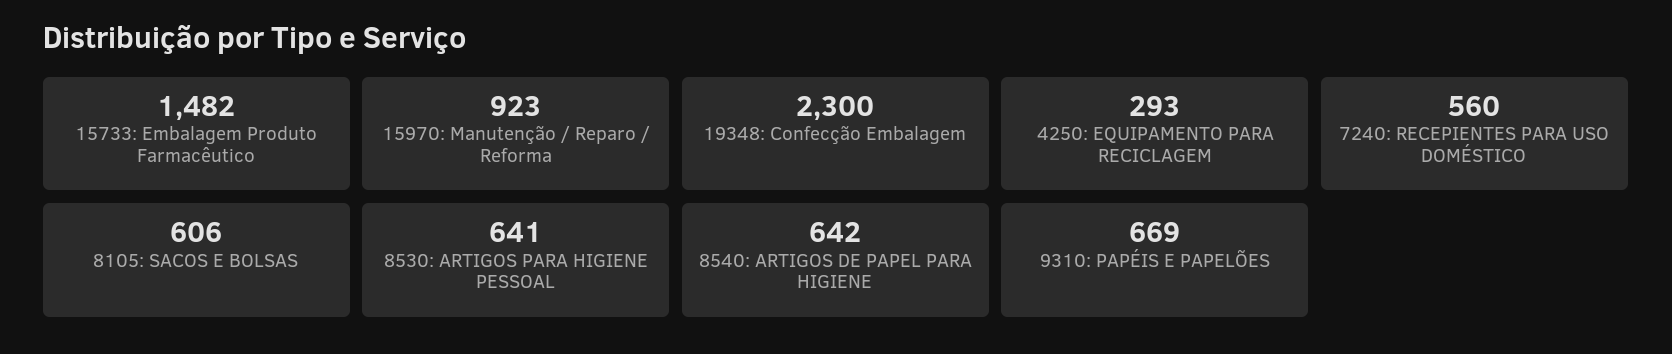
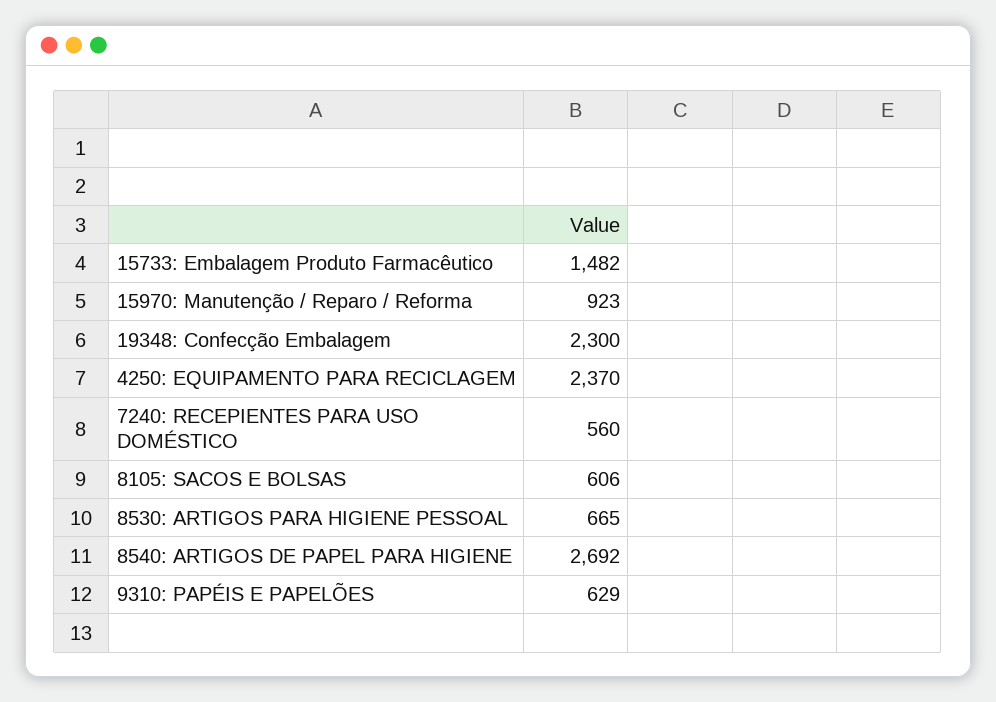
4250: EQUIPAMENTO PARA RECICLAGEM: 293 -> 2370
8530: ARTIGOS PARA HIGIENE PESSOAL: 641 -> 665
8540: ARTIGOS DE PAPEL PARA HIGIENE: 642 -> 2692
9310: PAPÉIS E PAPELÕES: 669 -> 629

